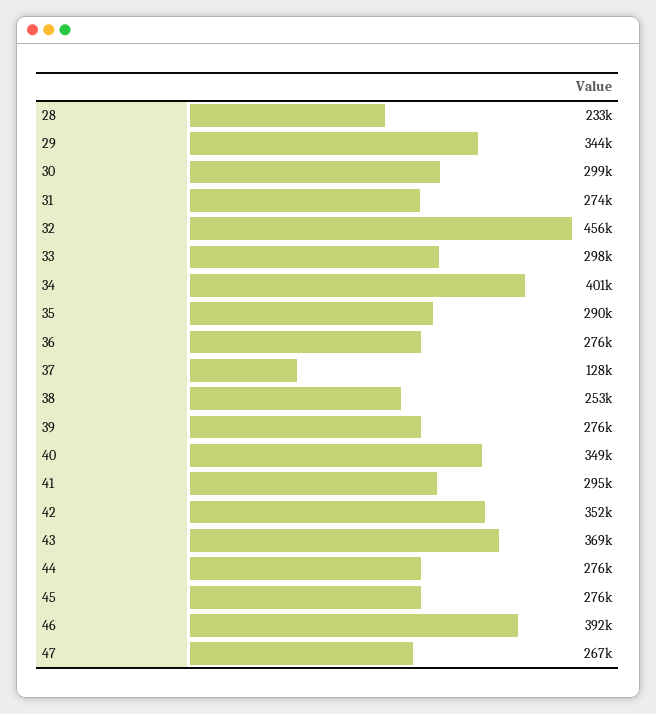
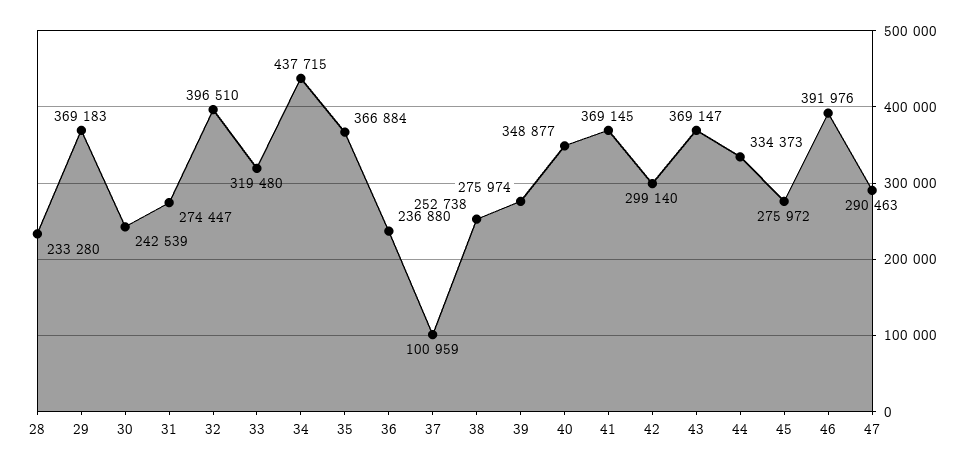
29: 344000 -> 369183
30: 299000 -> 242539
32: 456000 -> 396510
33: 298000 -> 319480
34: 401000 -> 437715
35: 290000 -> 366884
36: 276000 -> 236880
37: 128000 -> 100959
41: 295000 -> 369145
42: 352000 -> 299140
44: 276000 -> 334373
47: 267000 -> 290463

